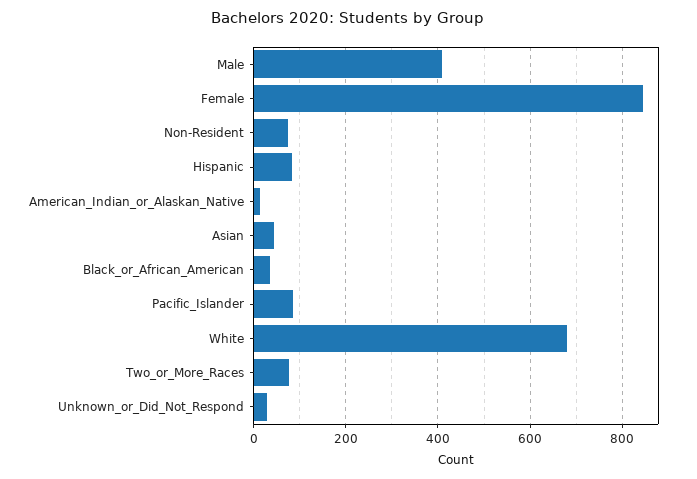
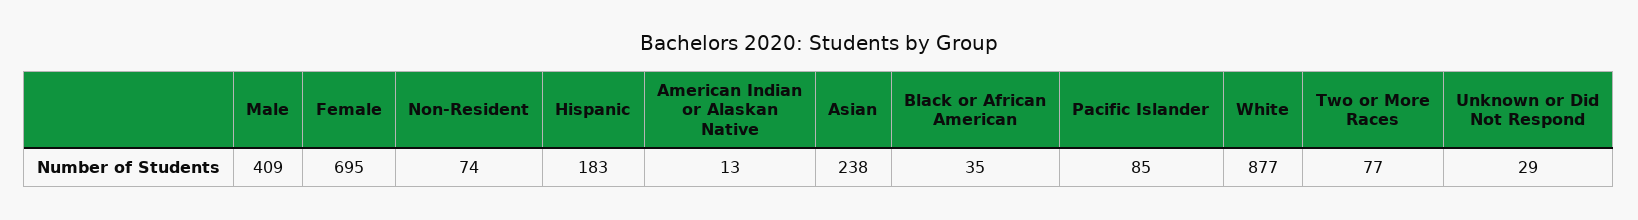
Female: 840 -> 695
Hispanic: 80 -> 183
Asian: 40 -> 238
White: 680 -> 877

